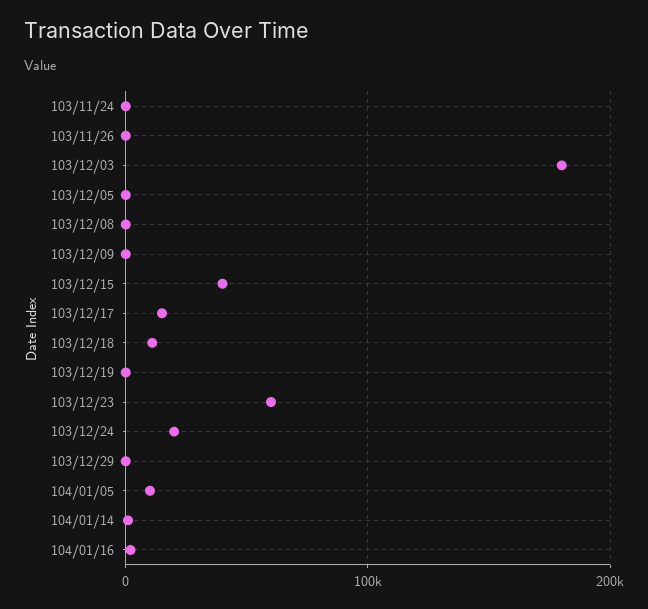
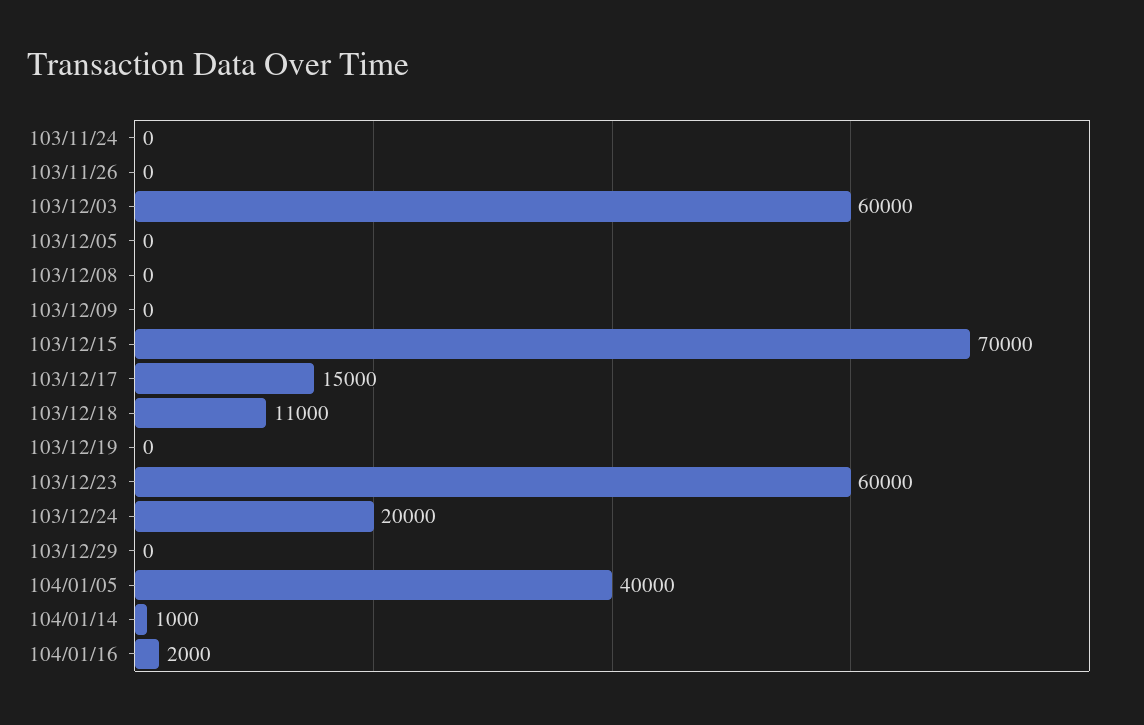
103/12/03: 180000 -> 60000
103/12/15: 40000 -> 70000
104/01/05: 10000 -> 40000

